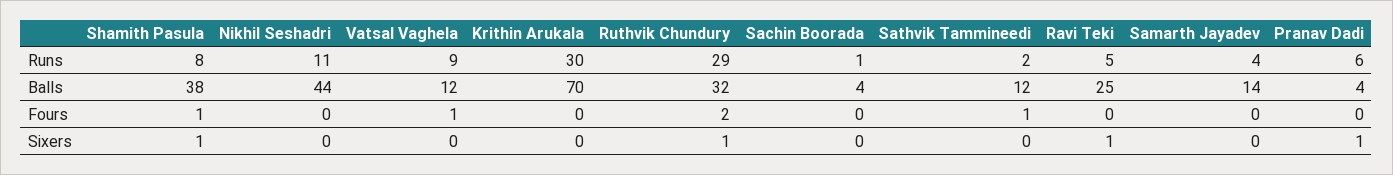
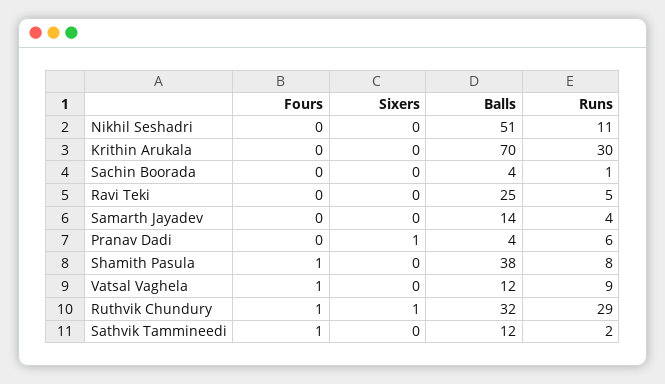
Nikhil Seshadri, Balls: 44 -> 51
Ruthvik Chundury, Fours: 2 -> 1
Shamith Pasula, Sixers: 1 -> 0
Ravi Teki, Sixers: 1 -> 0

